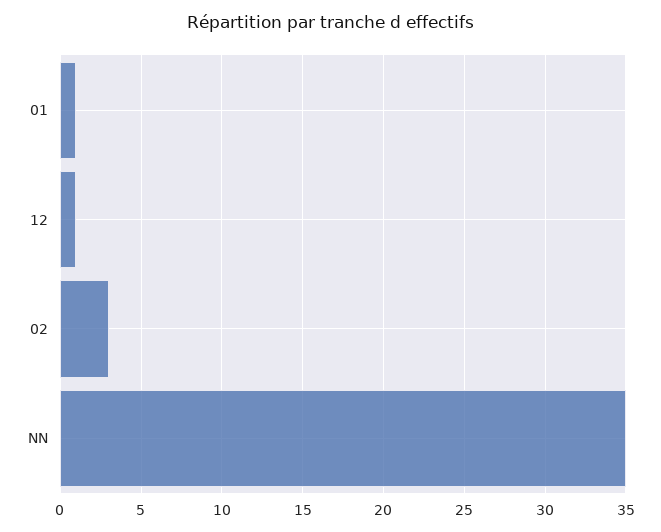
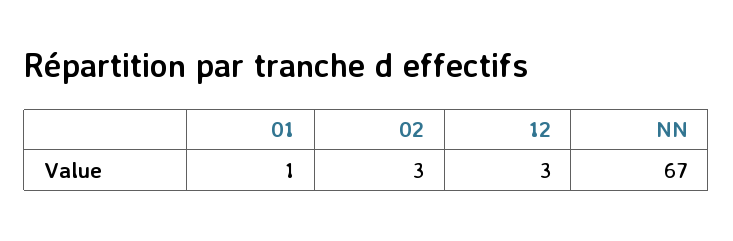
12: 1 -> 3
NN: 35 -> 67

